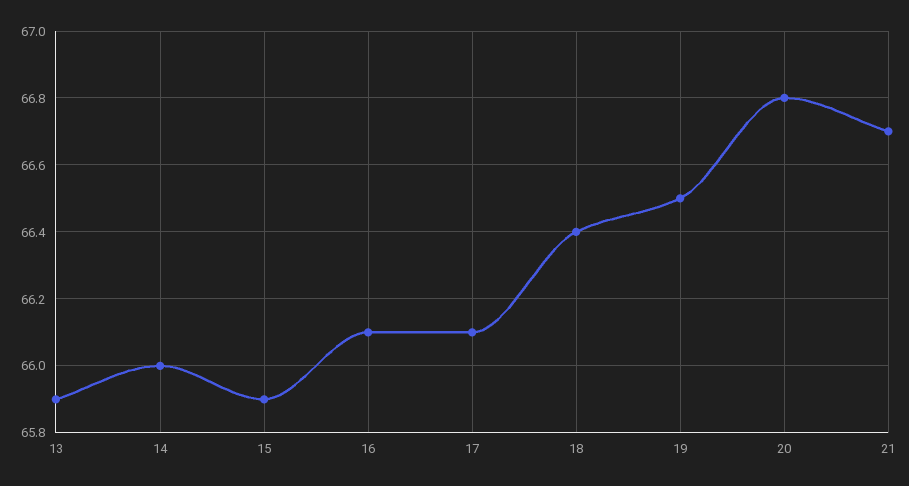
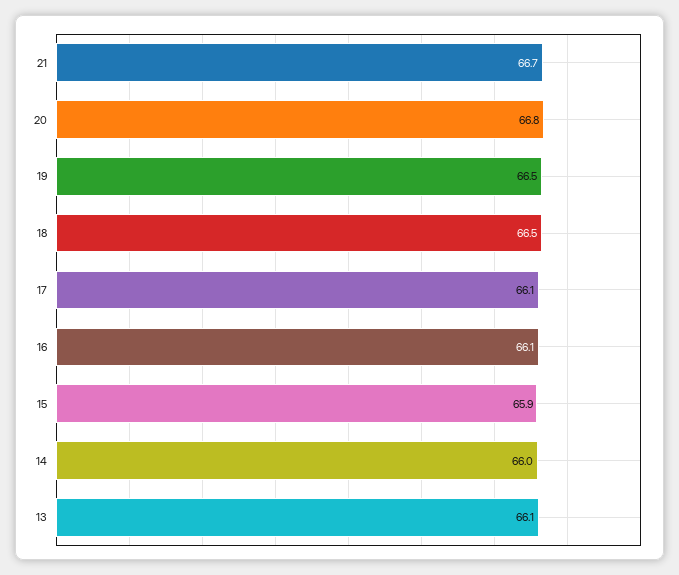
13: 65.9 -> 66.1
18: 66.4 -> 66.5

